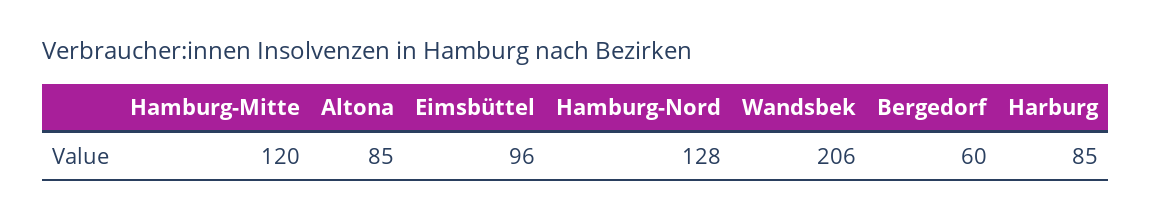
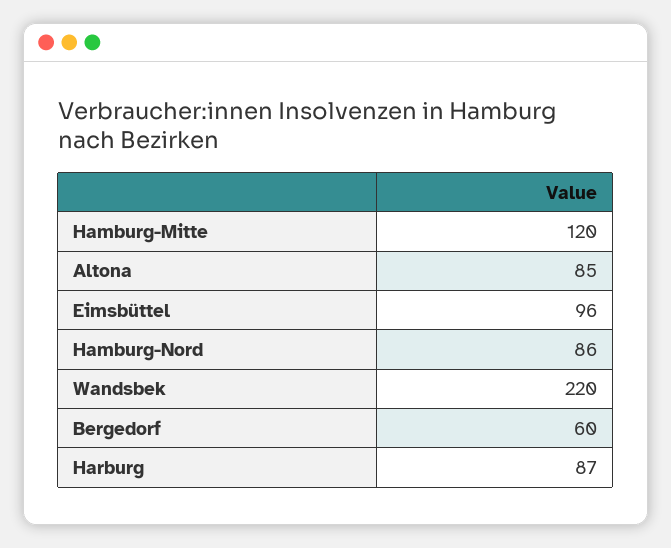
Hamburg-Nord: 128 -> 86
Wandsbek: 206 -> 220
Harburg: 85 -> 87

